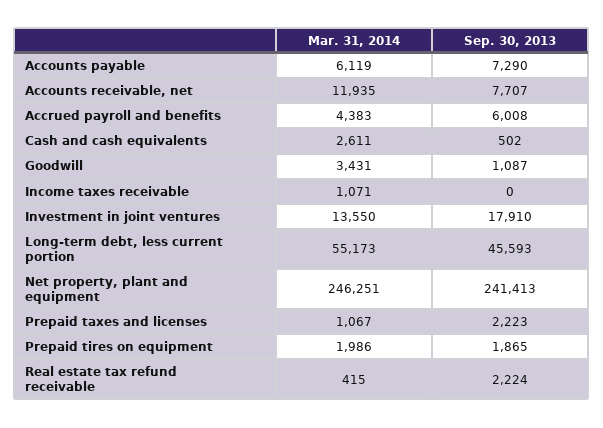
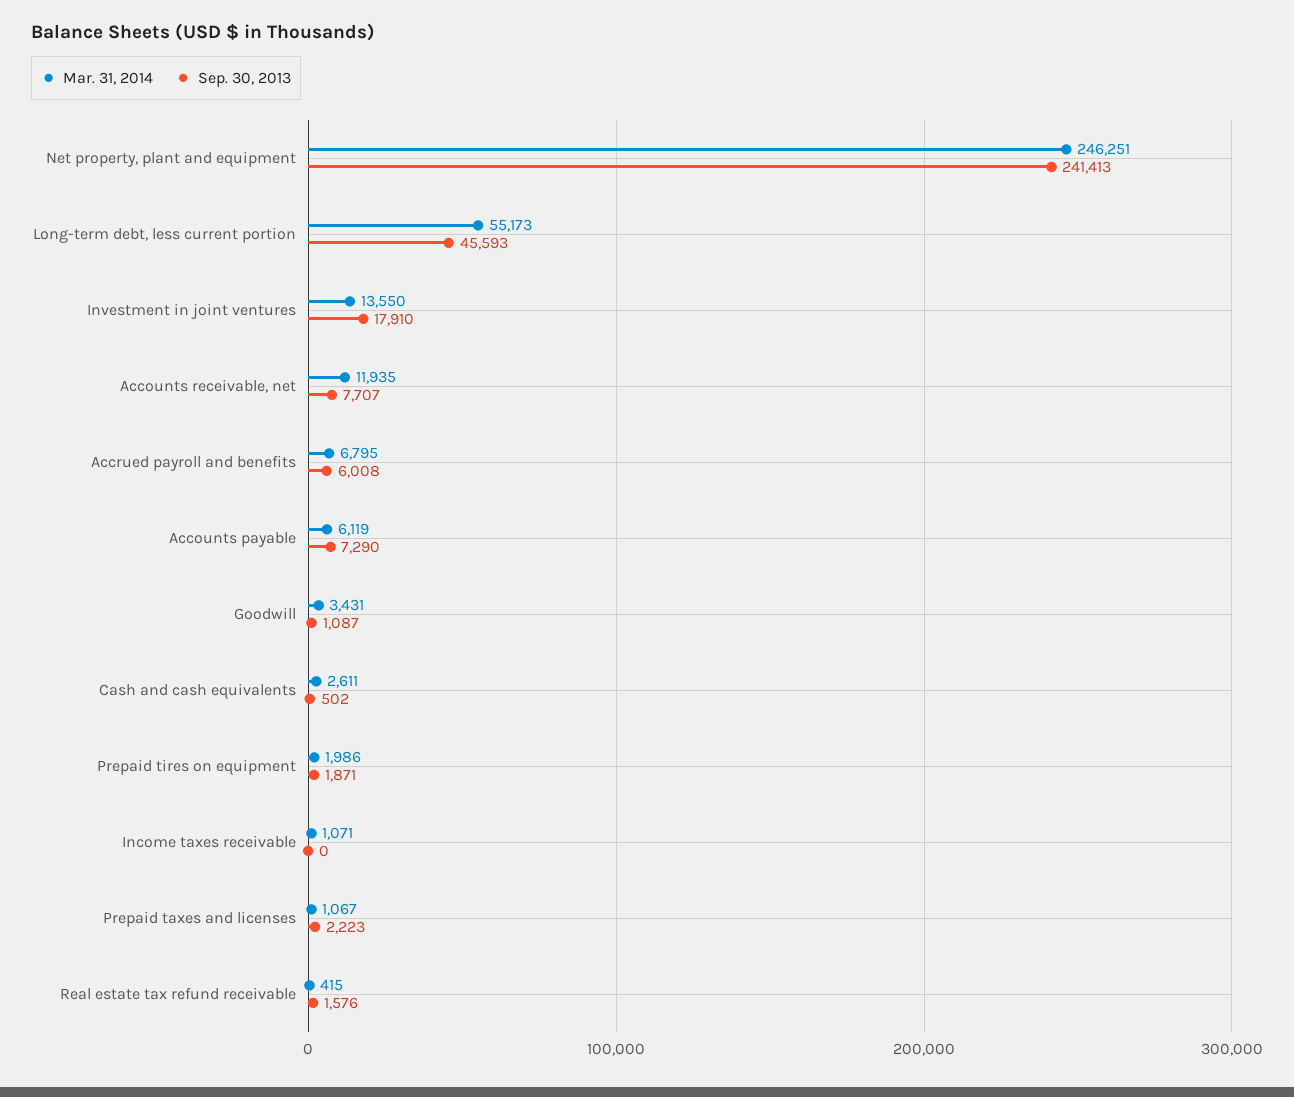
Mar. 31, 2014, Accrued payroll and benefits: 4383 -> 6795
Sep. 30, 2013, Prepaid tires on equipment: 1865 -> 1871
Sep. 30, 2013, Real estate tax refund receivable: 2224 -> 1576

